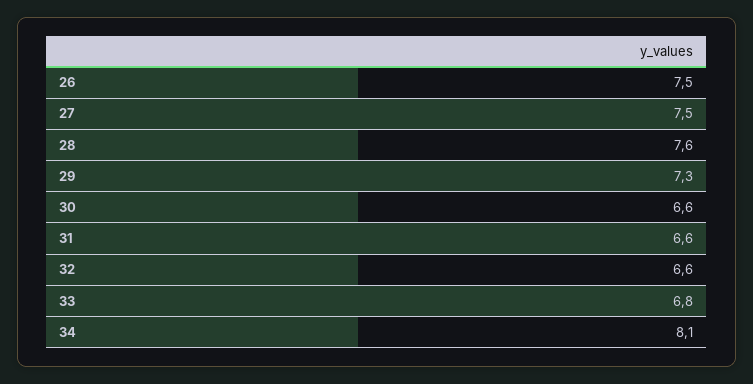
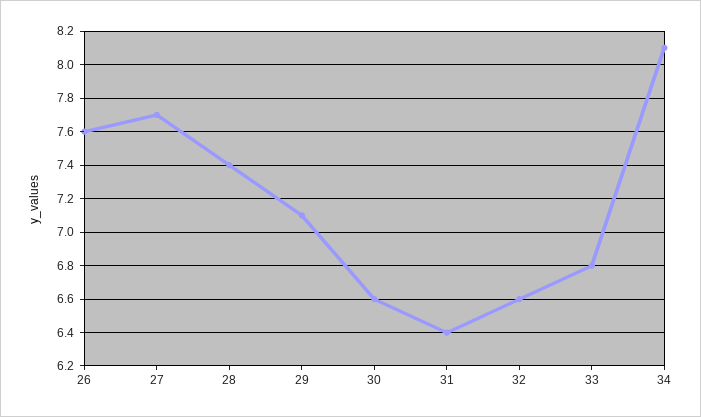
26: 7.5 -> 7.6
27: 7.5 -> 7.7
28: 7.6 -> 7.4
29: 7.3 -> 7.1
31: 6.6 -> 6.4

